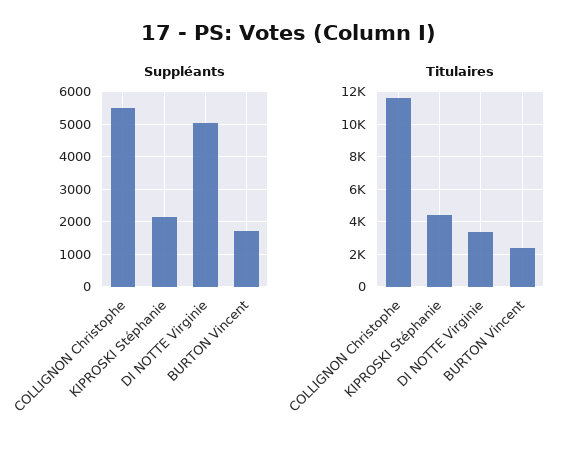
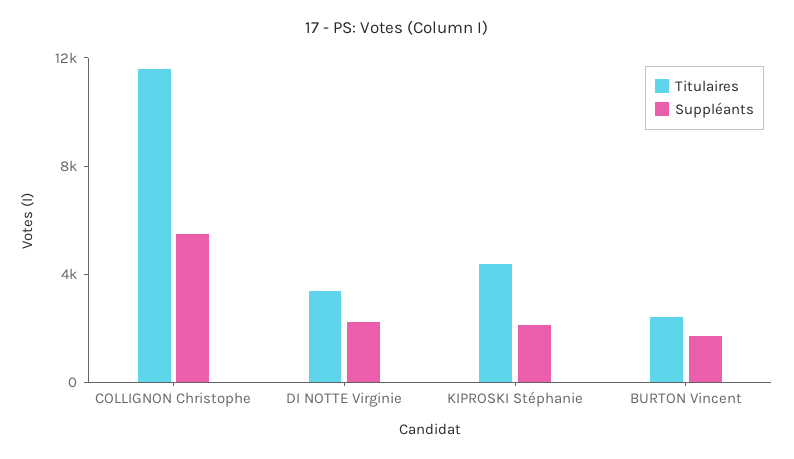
Suppléants, DI NOTTE Virginie: 5000 -> 2000

